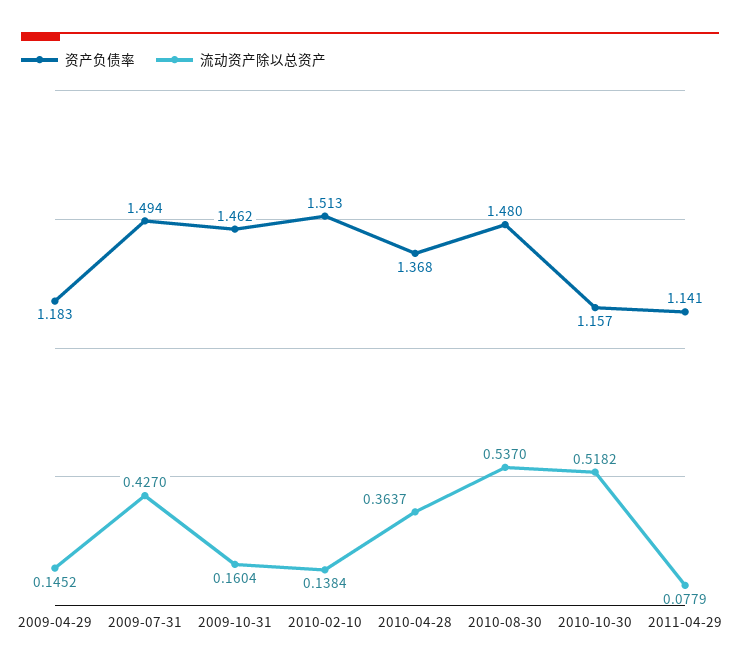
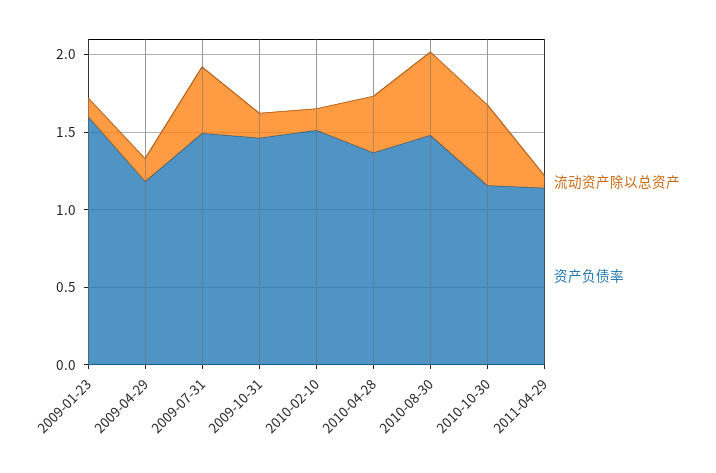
流动资产除以总资产, 2009-01-23: none -> 0.1
资产负债率, 2009-01-23: none -> 1.6

